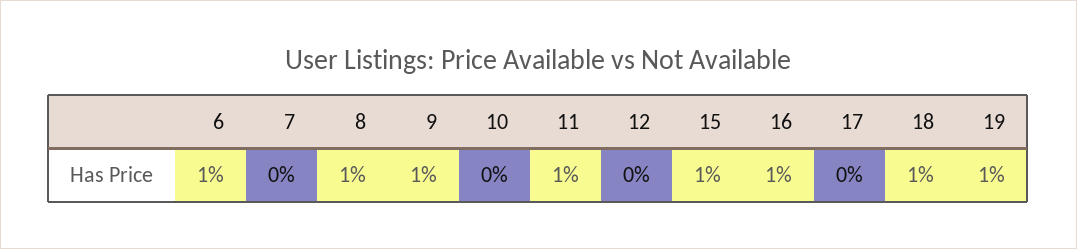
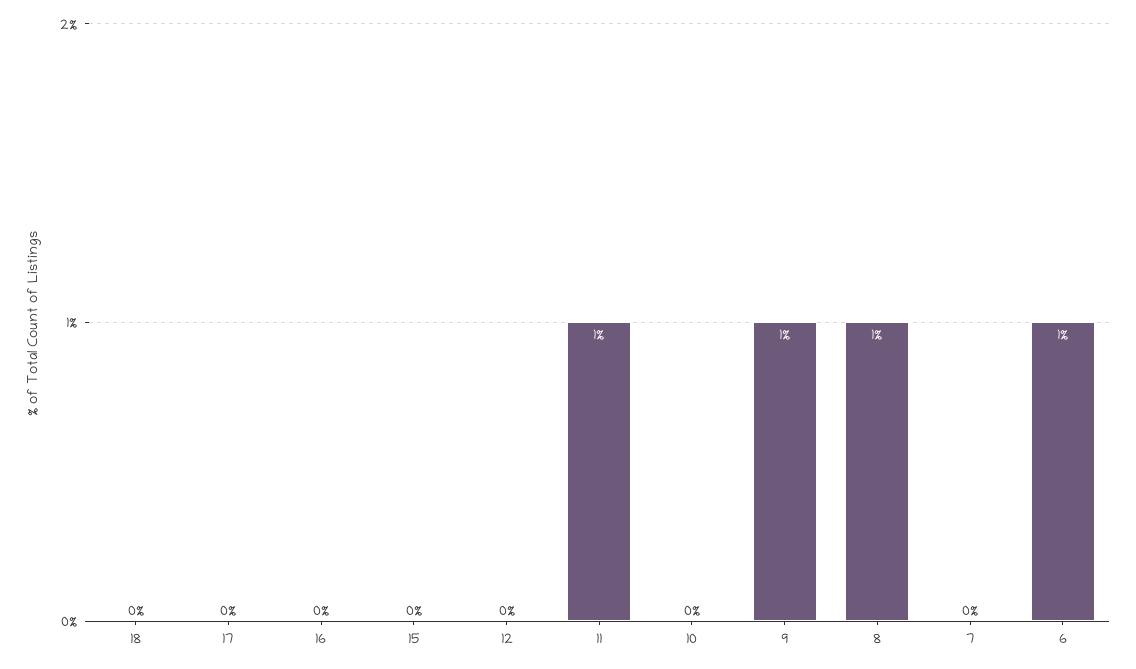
15: 1 -> 0
16: 1 -> 0
18: 1 -> 0
19: 1 -> none

